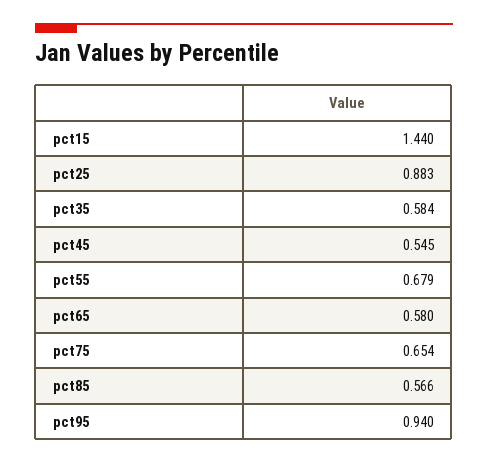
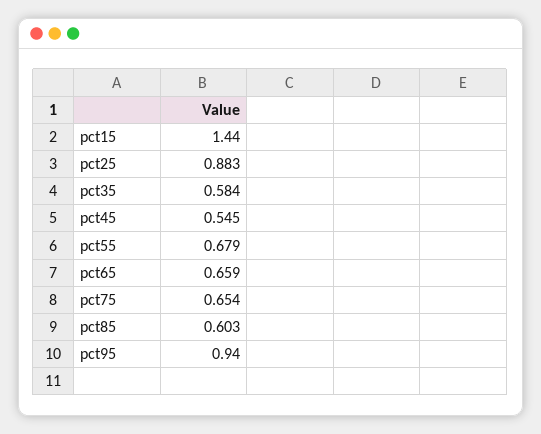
pct65: 0.58 -> 0.659
pct85: 0.566 -> 0.603

